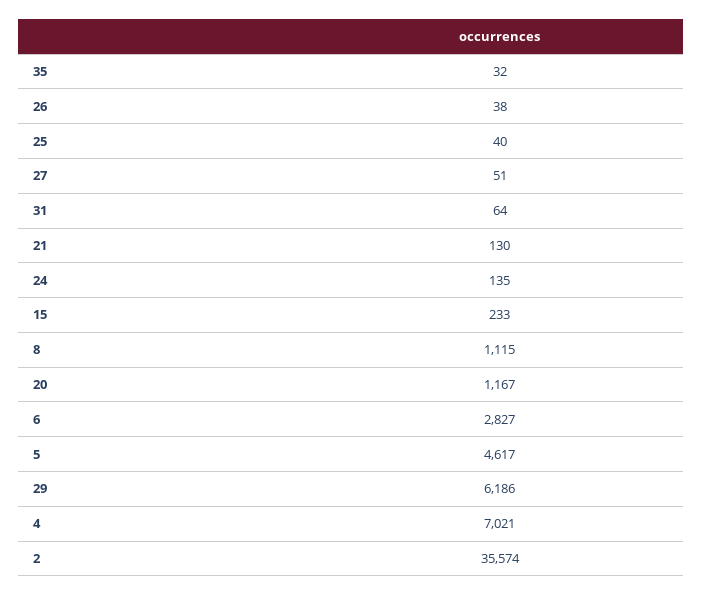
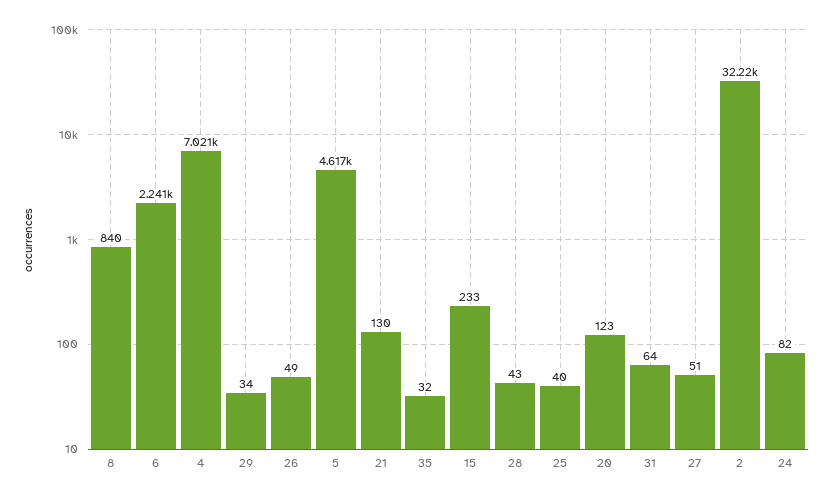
26: 38 -> 49
24: 135 -> 82
8: 1115 -> 840
20: 1167 -> 123
6: 2827 -> 2241
29: 6186 -> 34
2: 35574 -> 32220
28: none -> 43

